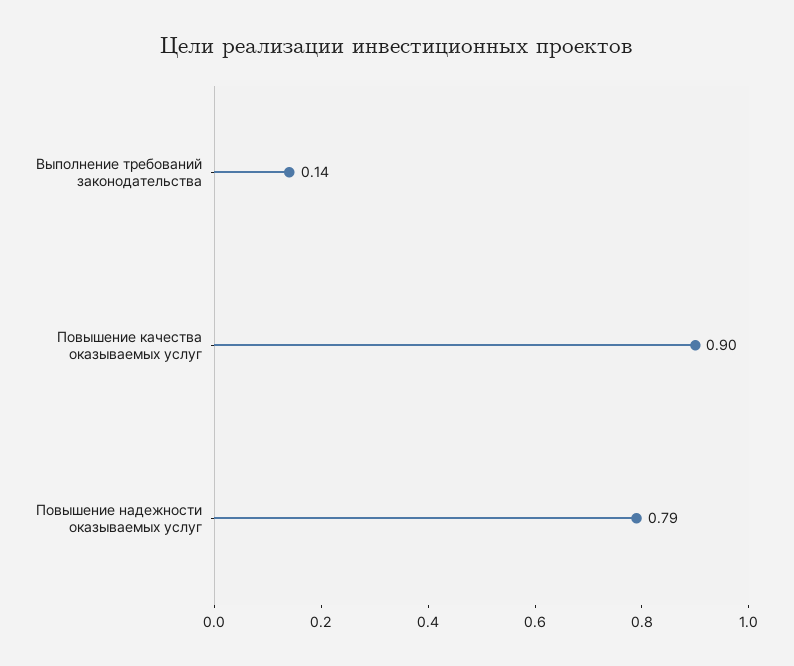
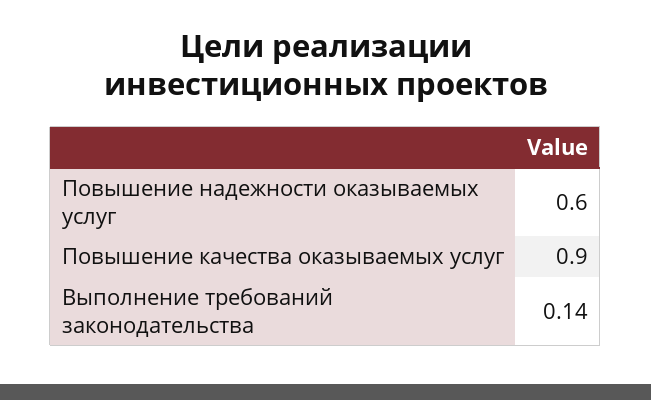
Повышение надежности оказываемых услуг: 0.79 -> 0.6

